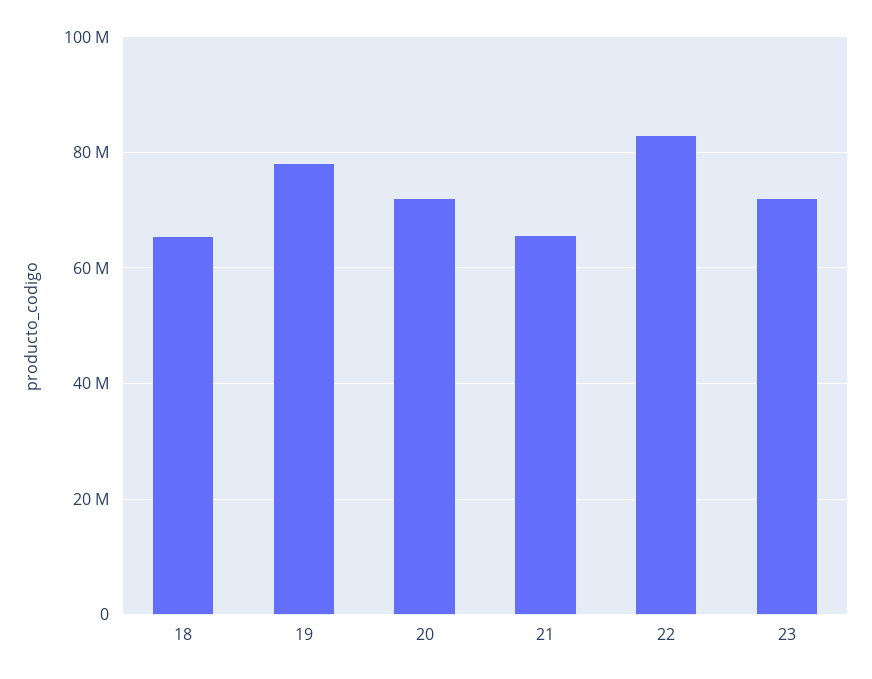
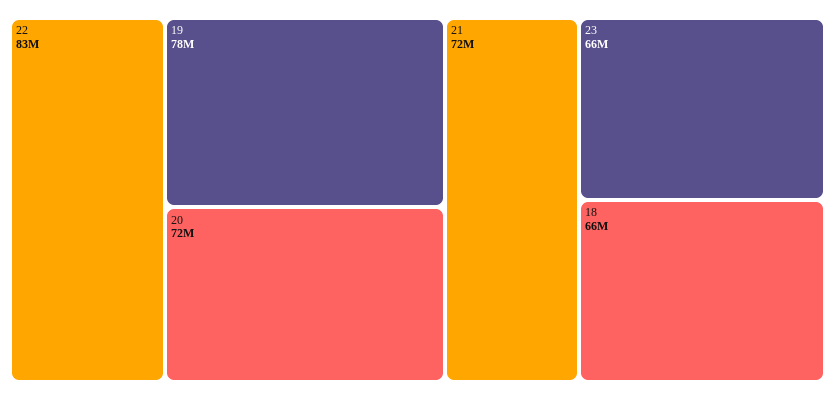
21: 66000000 -> 72000000
23: 72000000 -> 66000000

